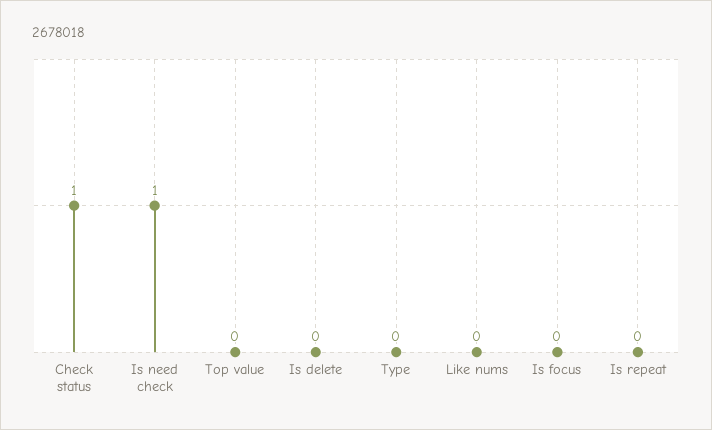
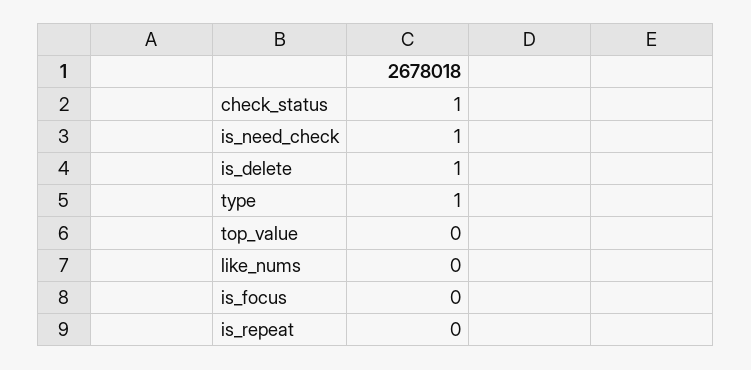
Is delete: 0 -> 1
Type: 0 -> 1

